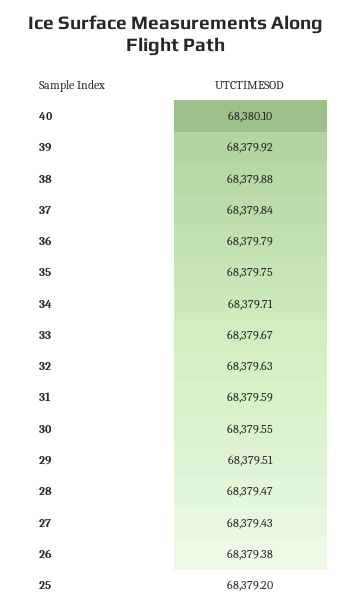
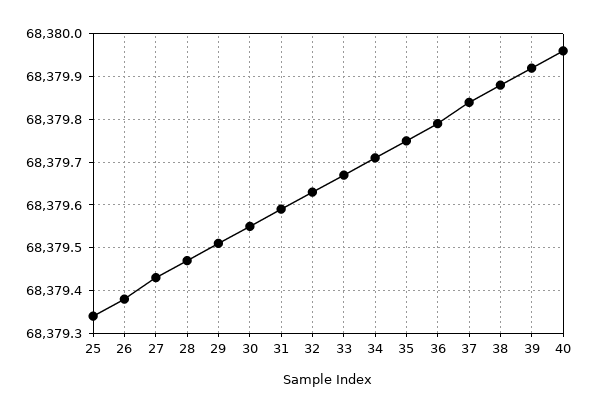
40: 68380.1 -> 68379.95
25: 68379.2 -> 68379.35

